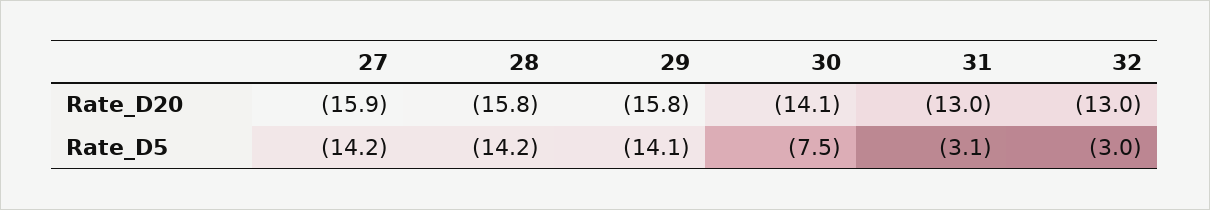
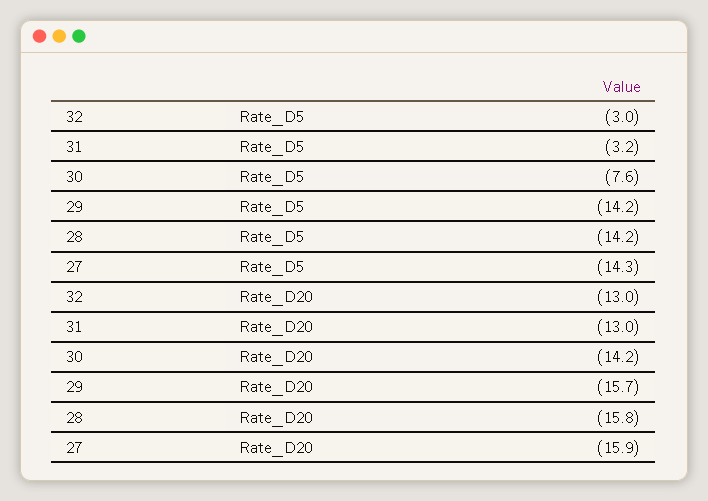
29, Rate_D20: -15.8 -> -15.7
30, Rate_D20: -14.1 -> -14.2
27, Rate_D5: -14.2 -> -14.3
29, Rate_D5: -14.1 -> -14.2
30, Rate_D5: -7.5 -> -7.6
31, Rate_D5: -3.1 -> -3.2

